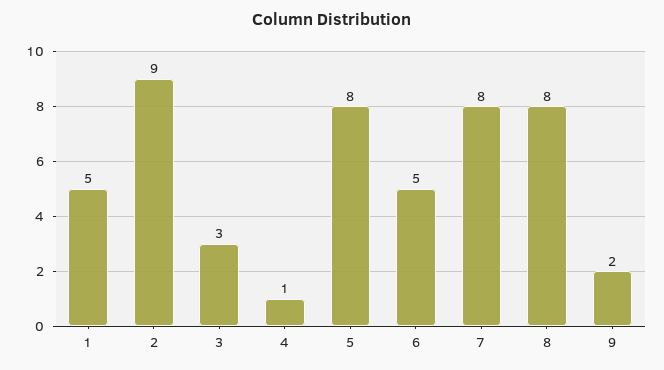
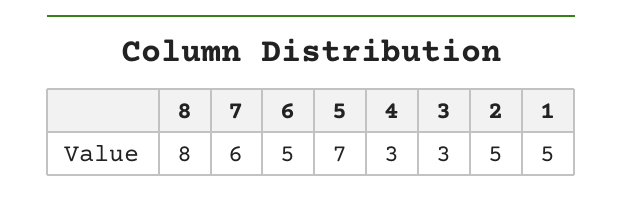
2: 9 -> 5
4: 1 -> 3
5: 8 -> 7
7: 8 -> 6
9: 2 -> none

